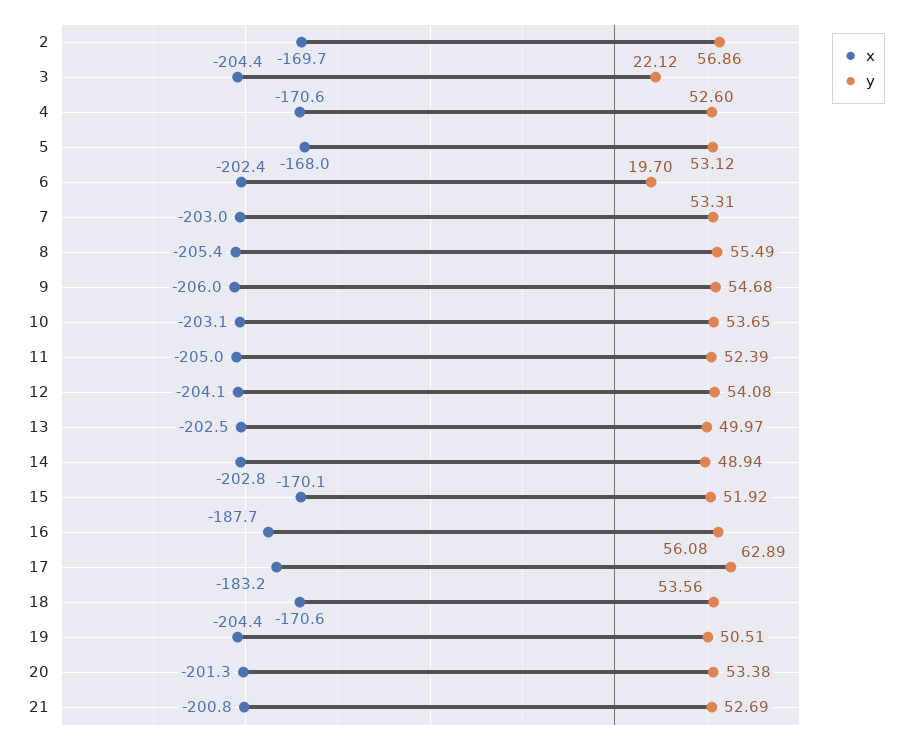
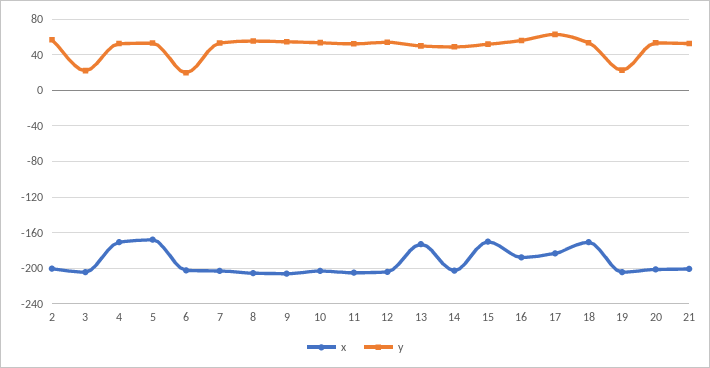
x, 2: -169.7 -> -200
x, 13: -202.5 -> -170
y, 19: 50.51 -> 20

